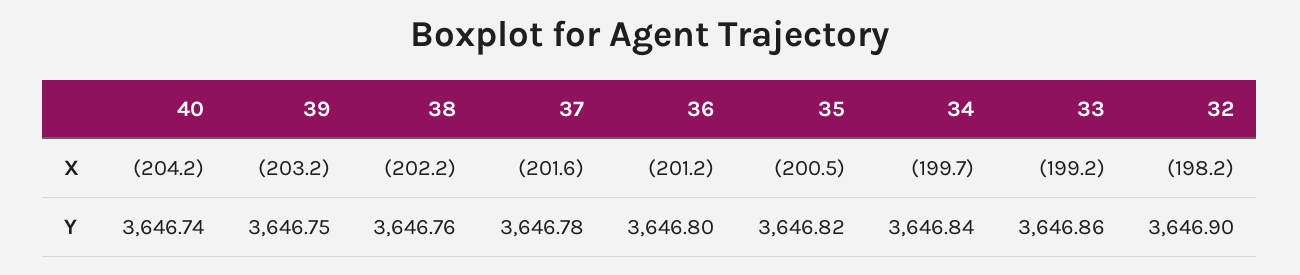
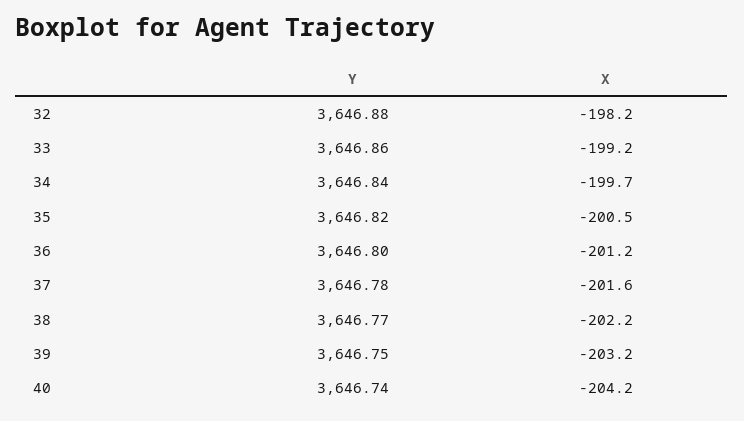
38, Y: 3646.76 -> 3646.77
32, Y: 3646.9 -> 3646.88

